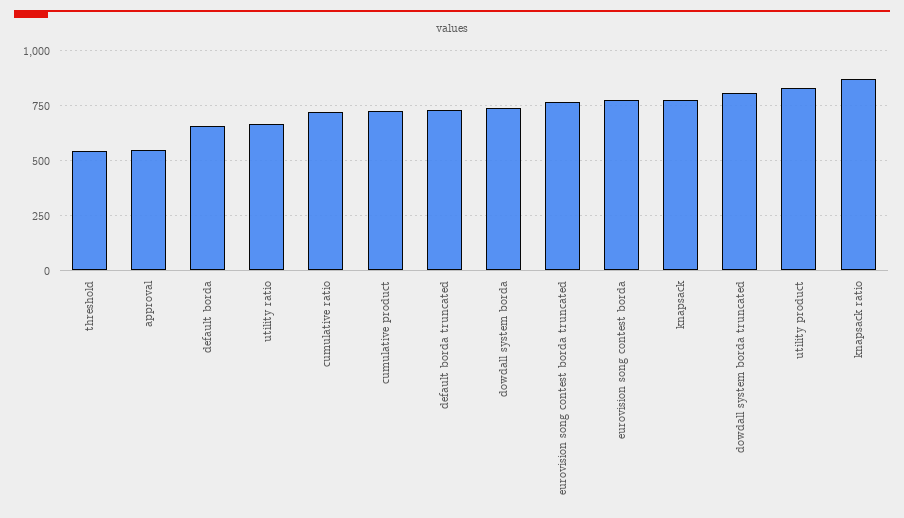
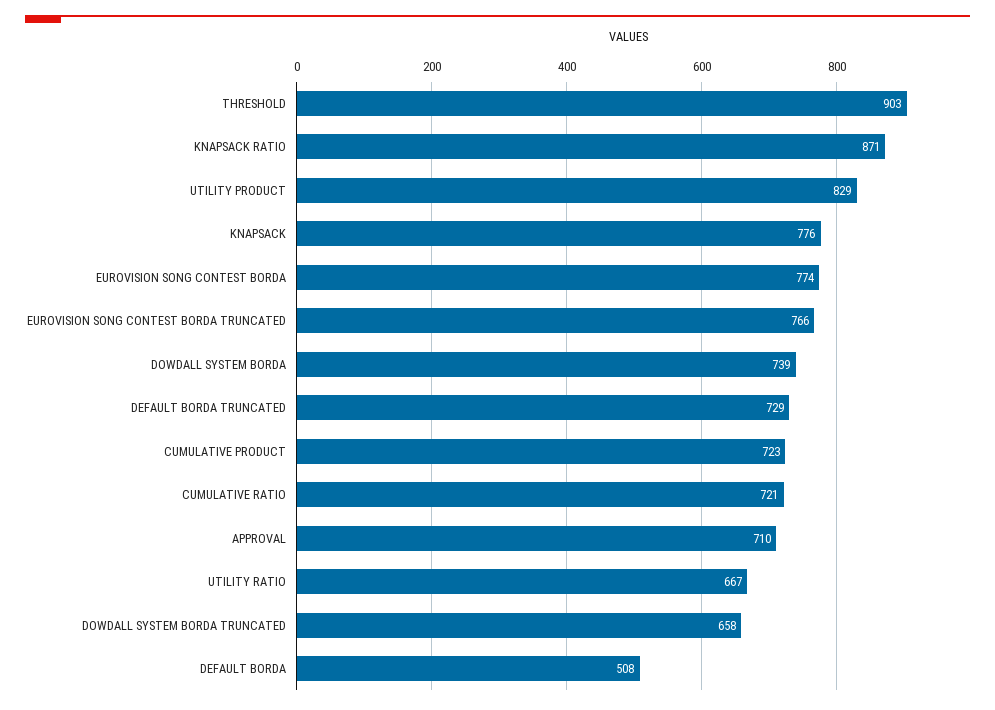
threshold: 550 -> 903
approval: 550 -> 710
default borda: 650 -> 508
dowdall system borda truncated: 800 -> 658

